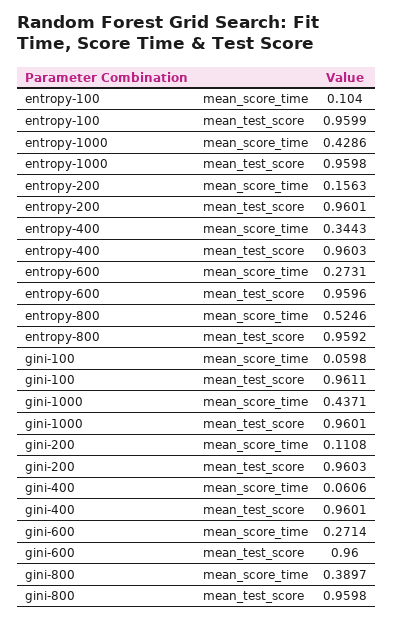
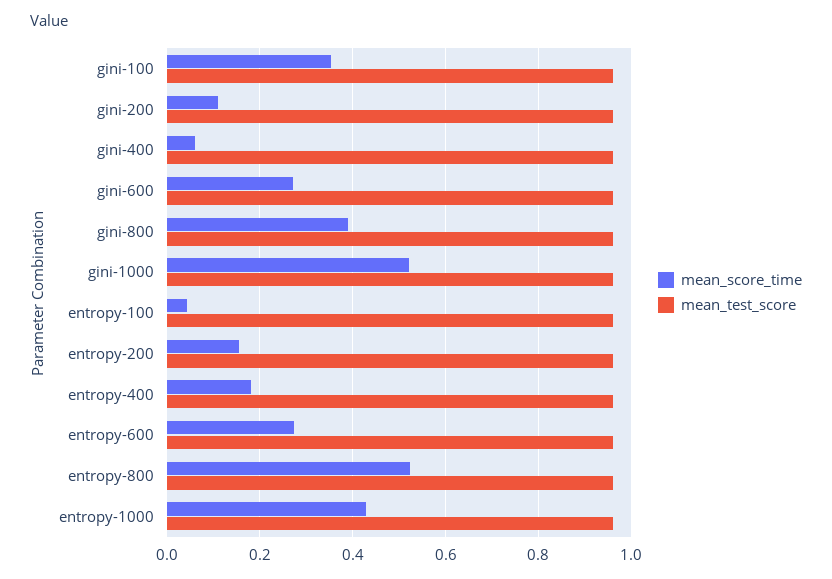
mean_score_time, entropy-100: 0.104 -> 0.04
mean_score_time, entropy-400: 0.3443 -> 0.18
mean_score_time, gini-100: 0.0598 -> 0.36
mean_score_time, gini-1000: 0.4371 -> 0.52

